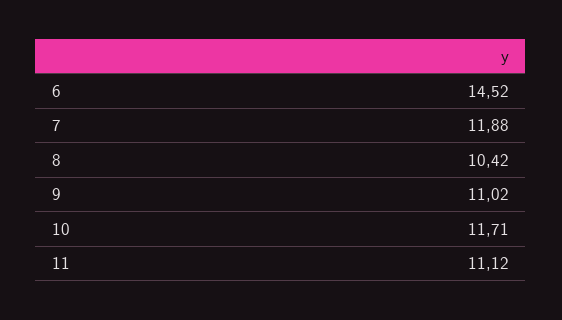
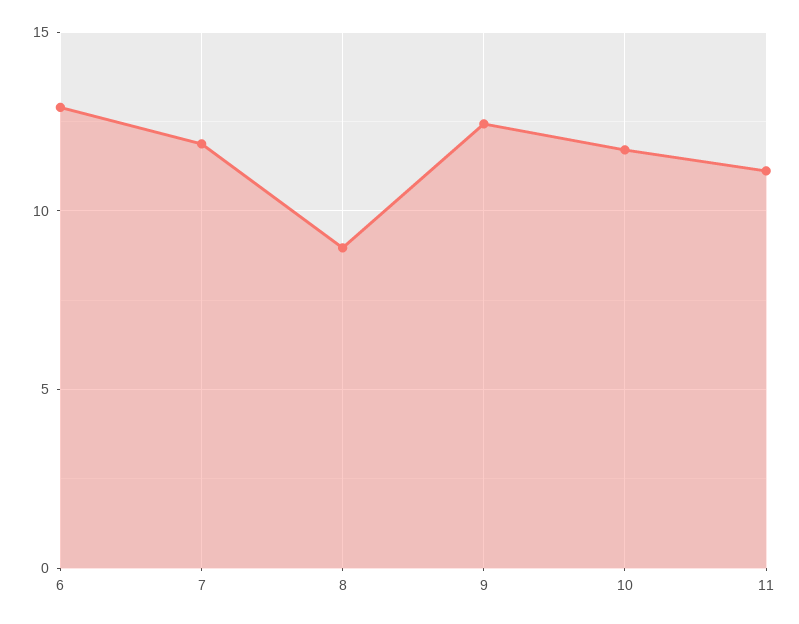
6: 14.52 -> 13
8: 10.42 -> 9
9: 11.02 -> 12.5

